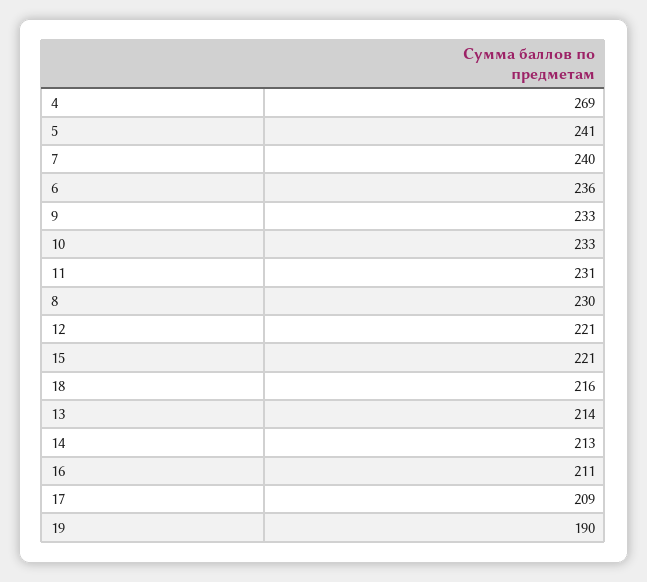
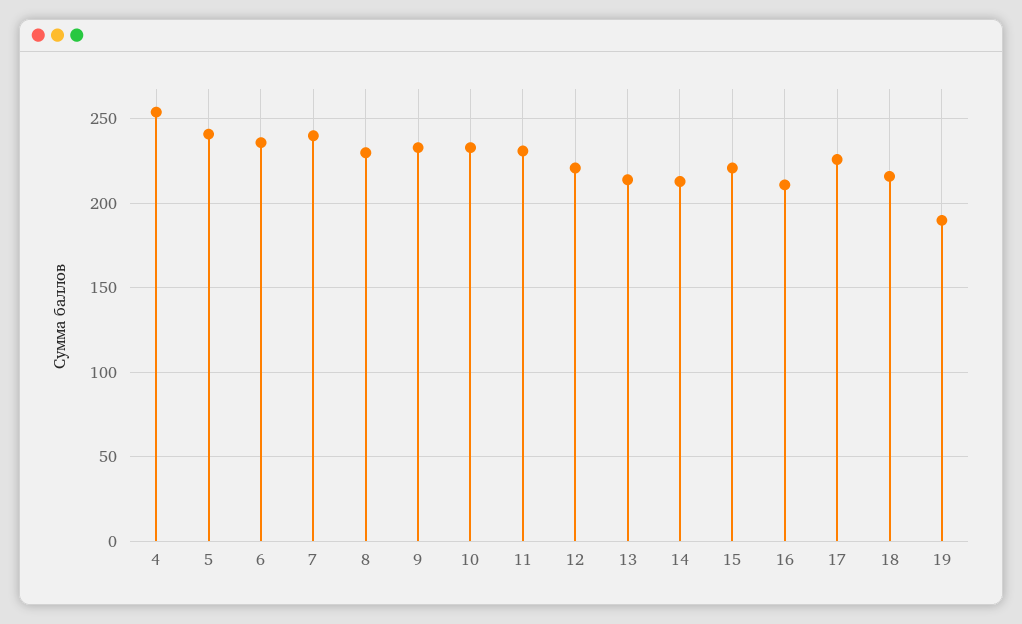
4: 269 -> 255
17: 209 -> 225

